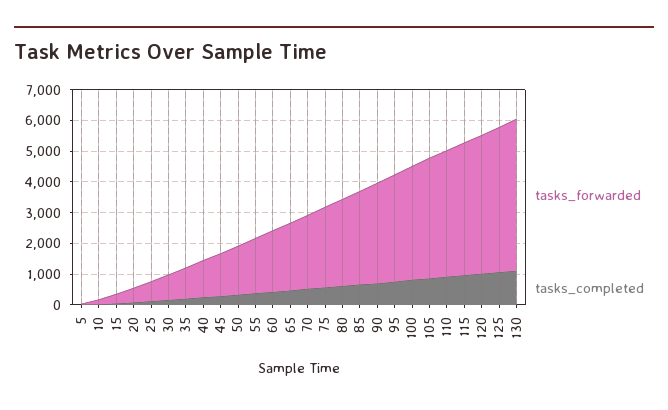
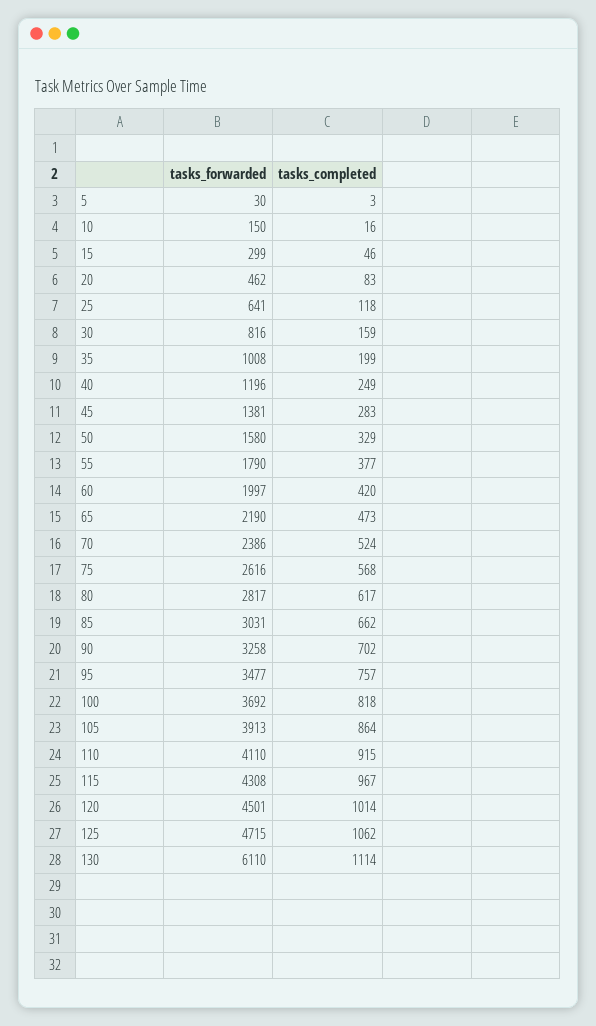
tasks_forwarded, 130: 5000 -> 6110

